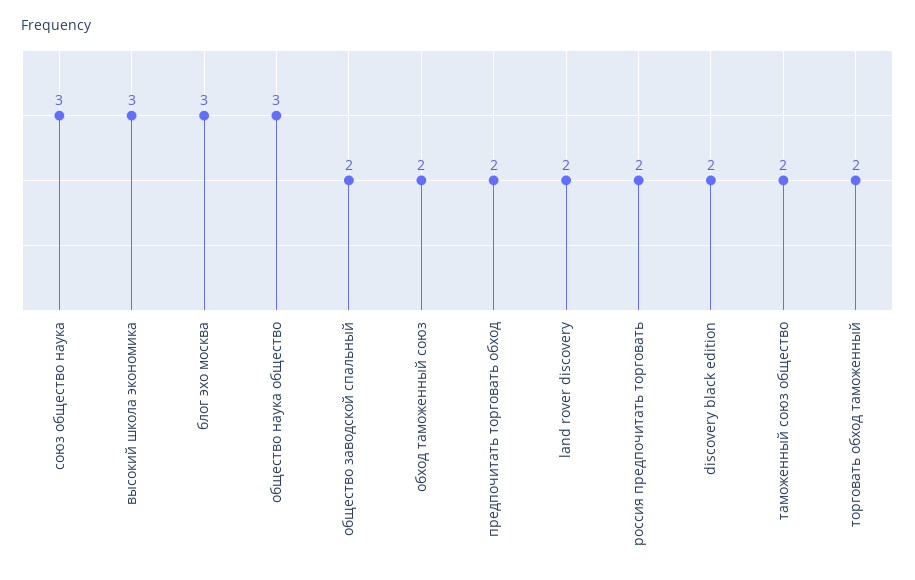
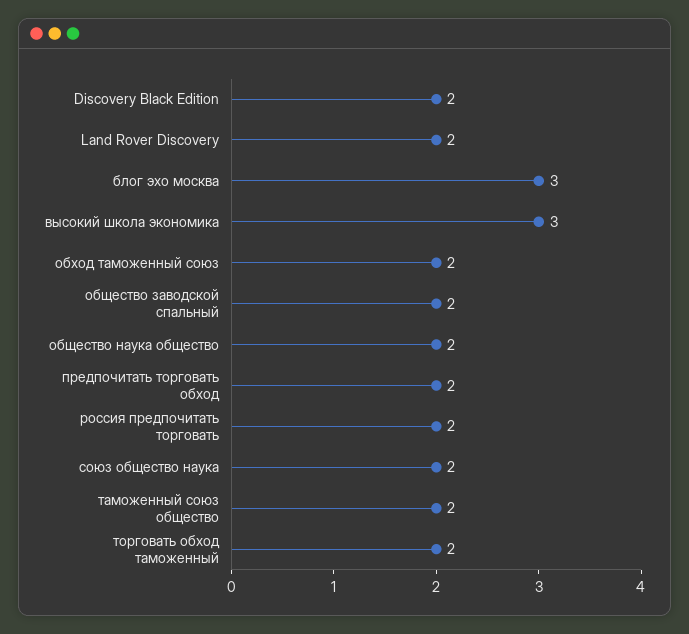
союз общество наука: 3 -> 2
общество наука общество: 3 -> 2

